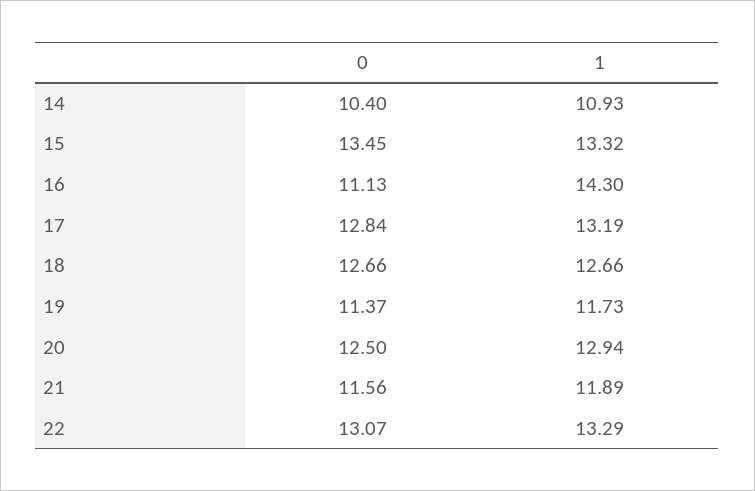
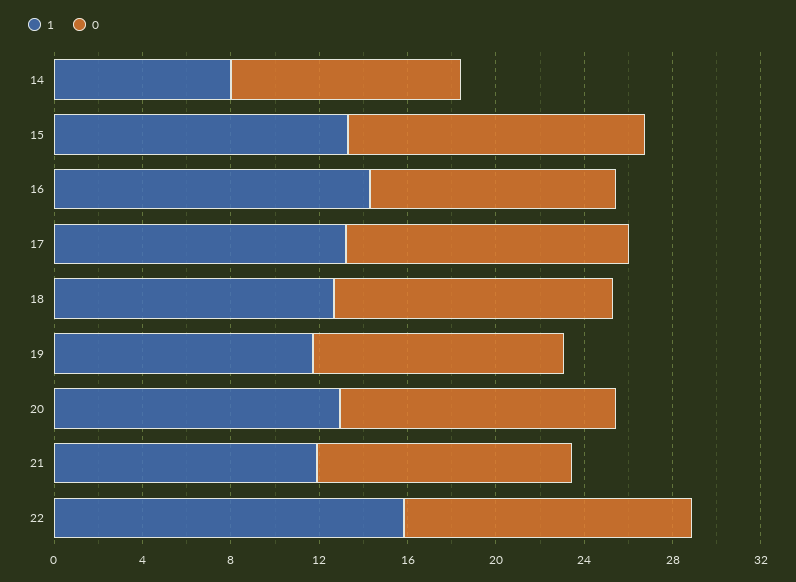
1, 14: 10.93 -> 8
1, 22: 13.29 -> 16

